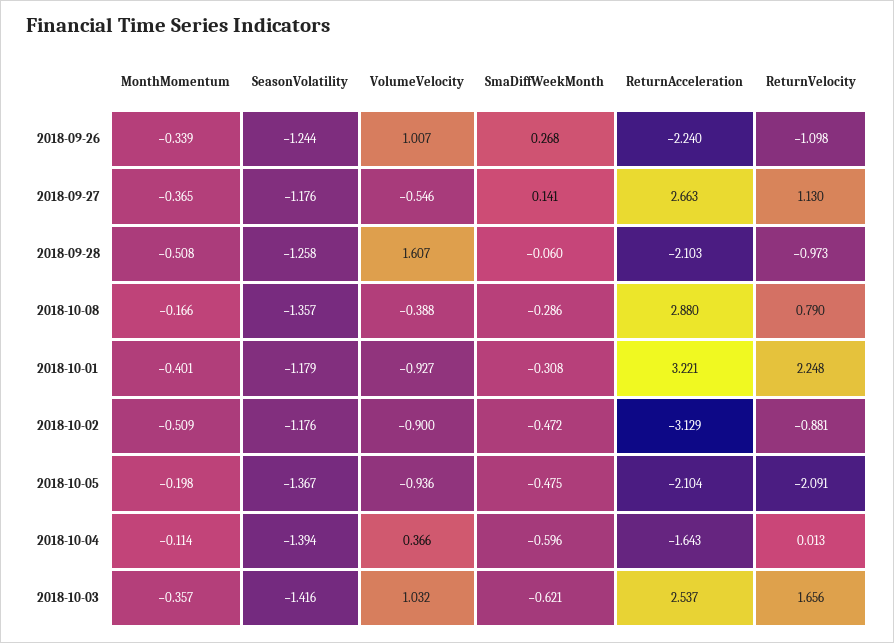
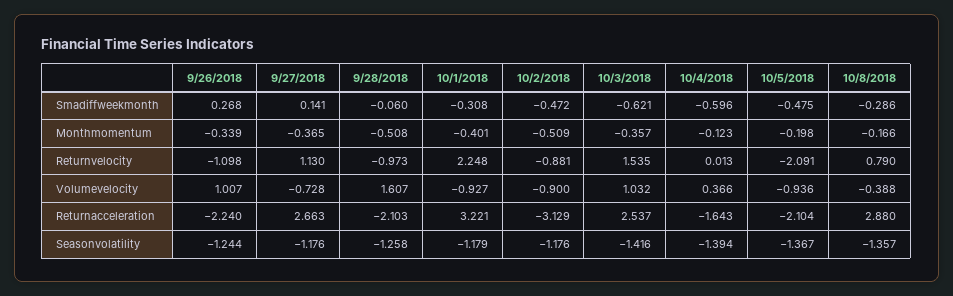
VolumeVelocity, 2018-09-27: -0.546 -> -0.728
MonthMomentum, 2018-10-04: -0.114 -> -0.123
ReturnVelocity, 2018-10-03: 1.656 -> 1.535

